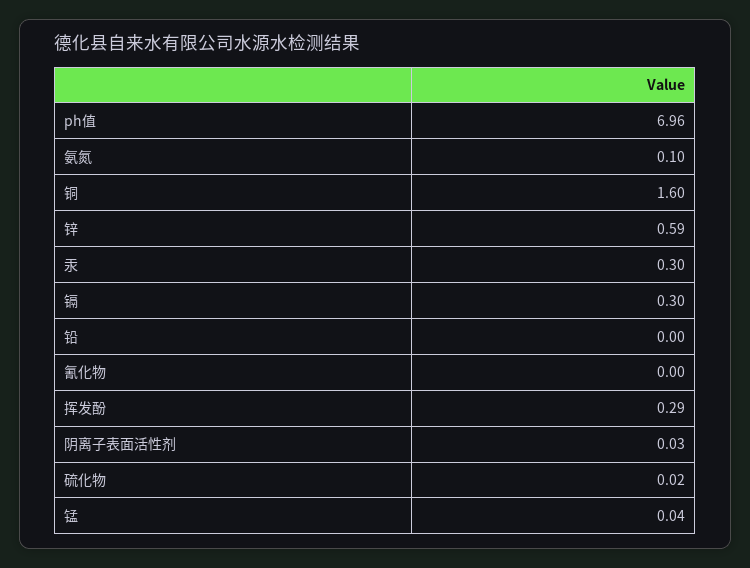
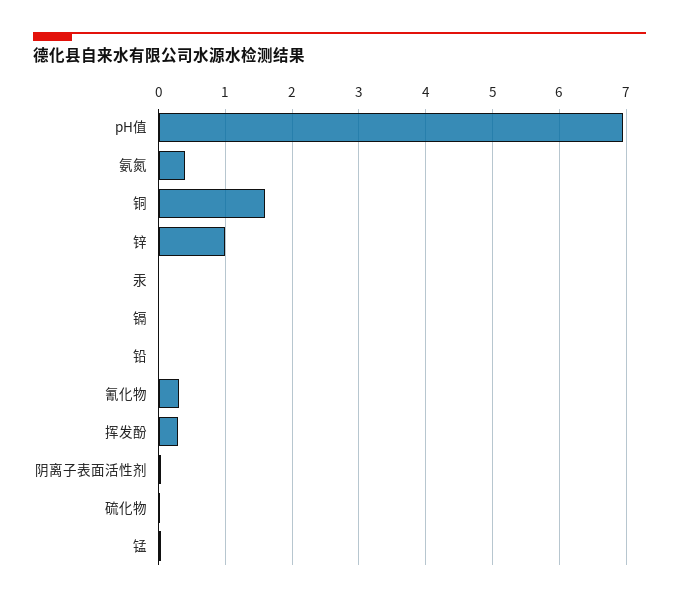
氨氮: 0.1 -> 0.4
锌: 0.59 -> 1
汞: 0.3 -> 0
镉: 0.3 -> 0
氰化物: 0 -> 0.3

